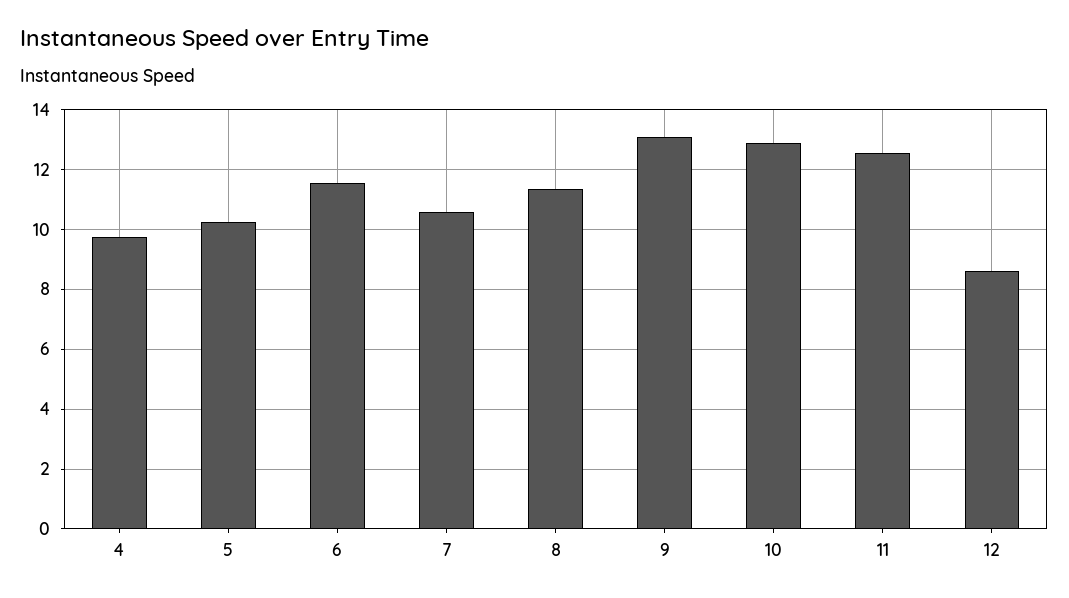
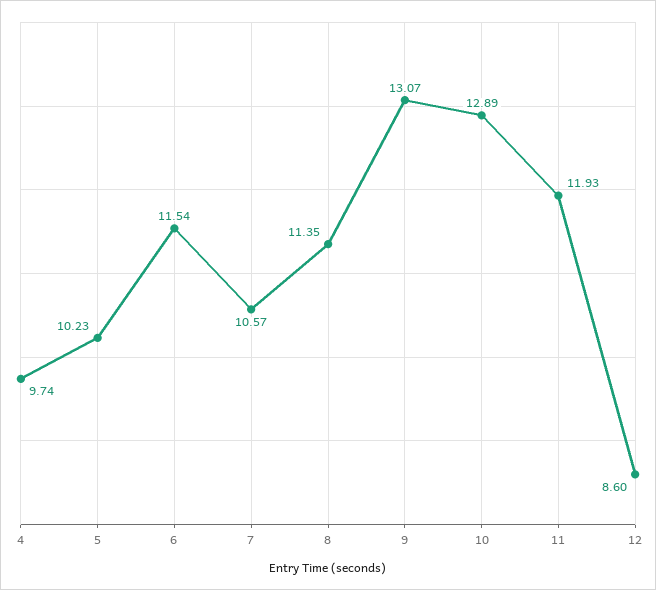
11: 12.5 -> 11.93

